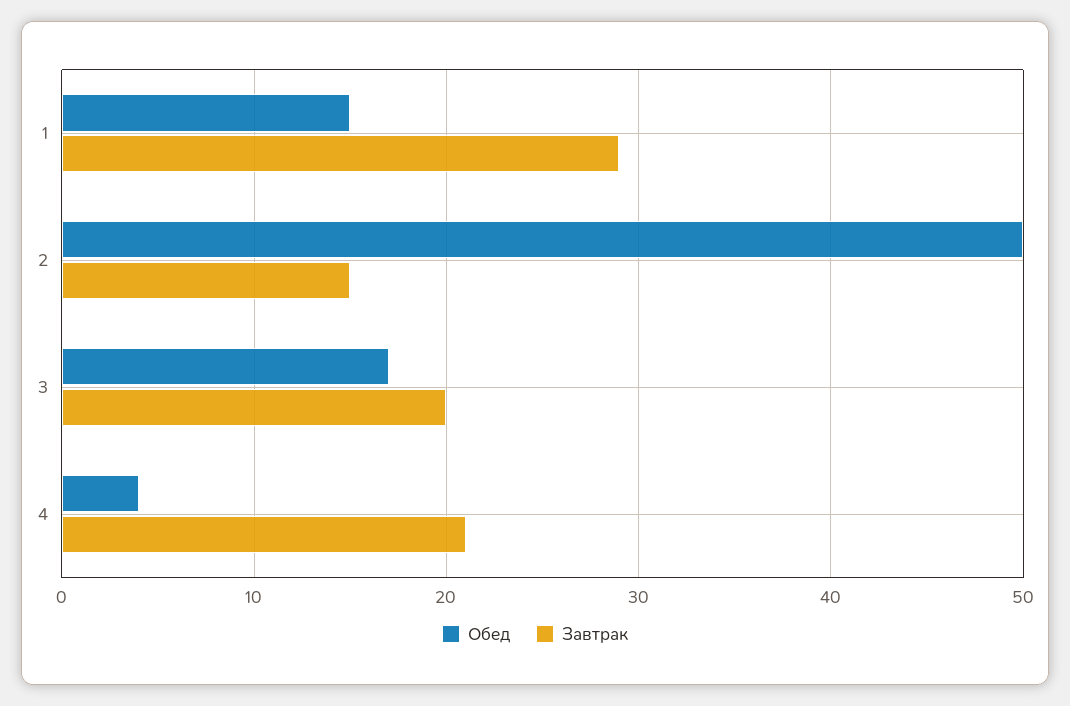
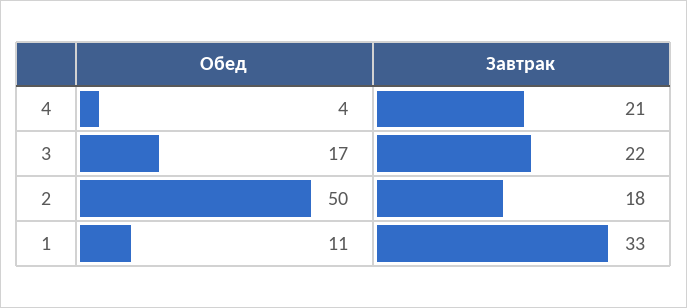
Обед, 1: 15 -> 11
Завтрак, 1: 29 -> 33
Завтрак, 2: 15 -> 18
Завтрак, 3: 20 -> 22

